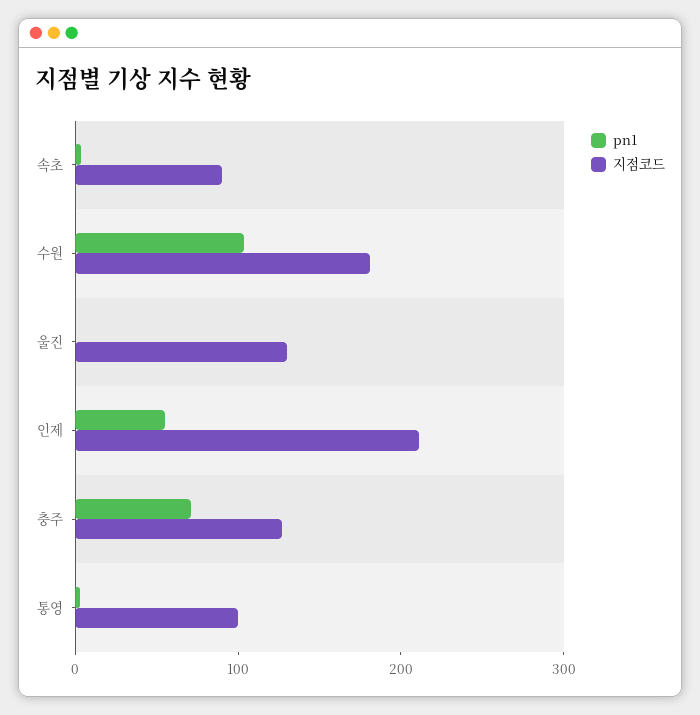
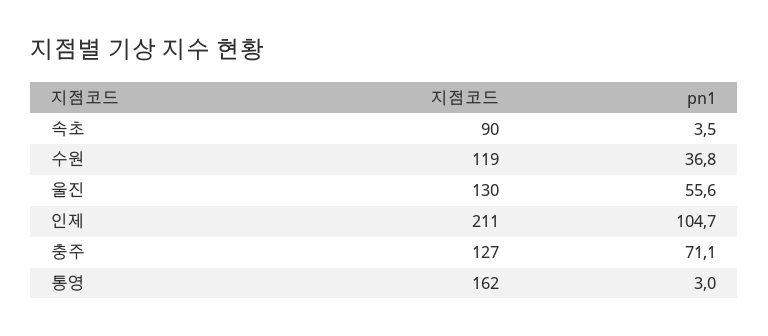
pn1, 수원: 100 -> 36.8
지점코드, 수원: 180 -> 119
pn1, 울진: 0 -> 55.6
pn1, 인제: 60 -> 104.7
지점코드, 통영: 100 -> 162

